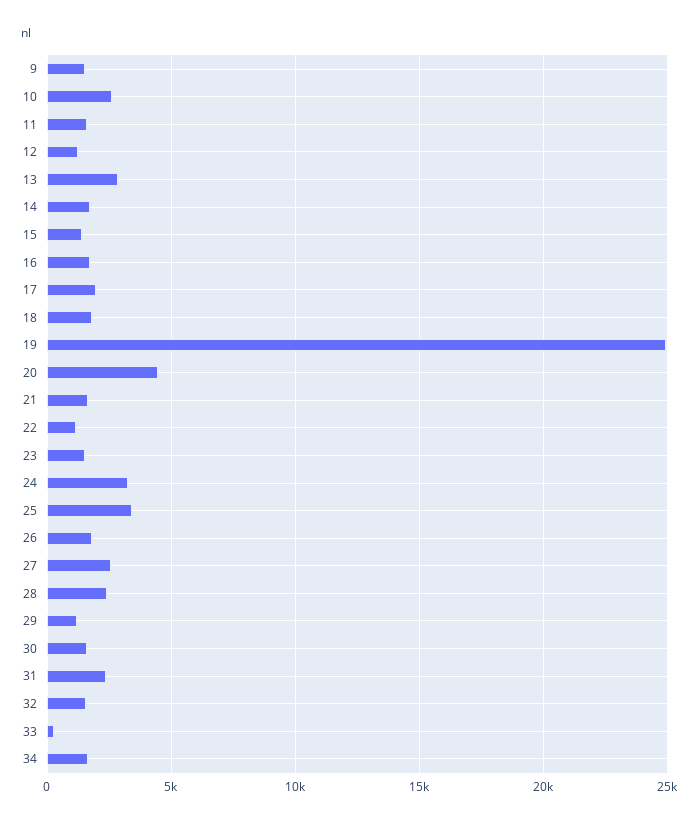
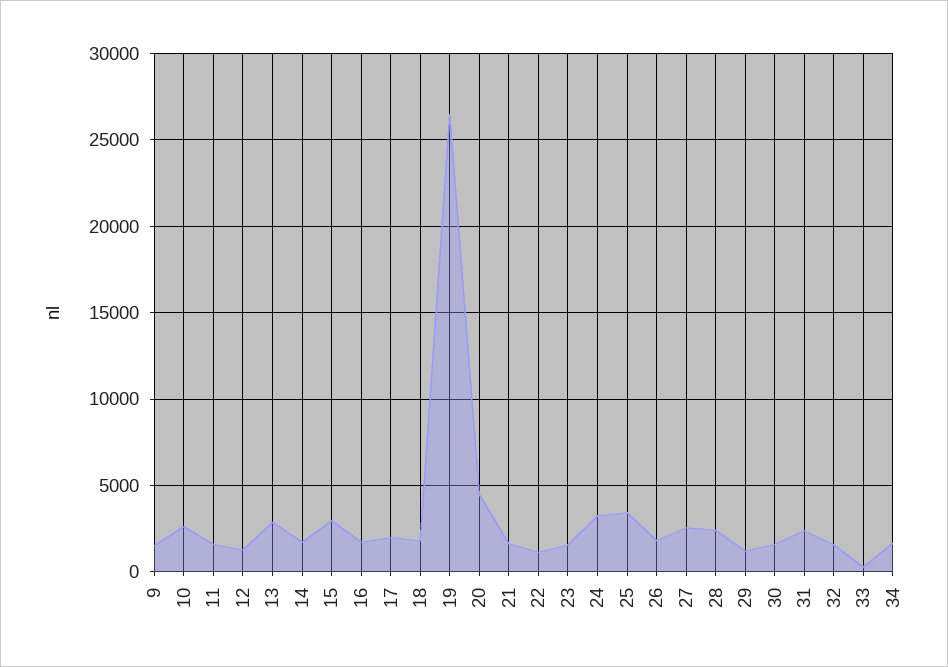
15: 1500 -> 3000
19: 25000 -> 26500

